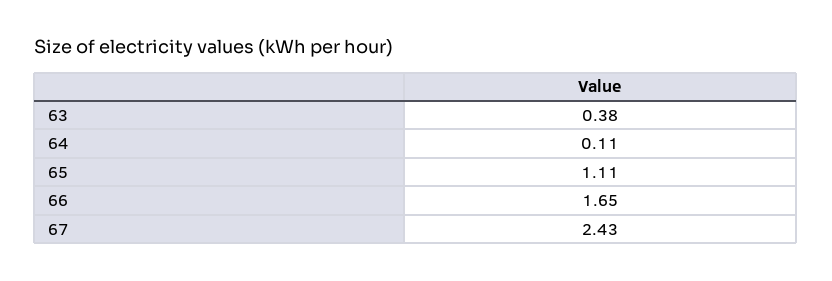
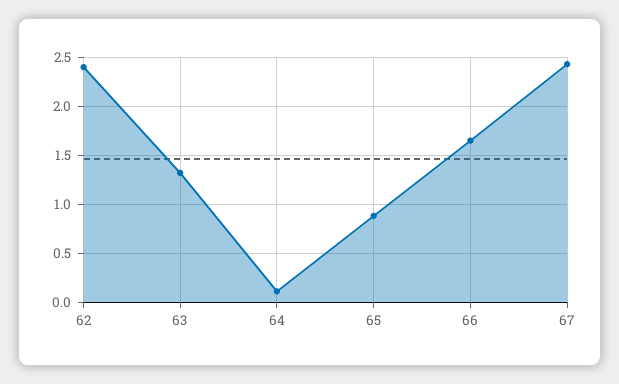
63: 0.38 -> 1.3
65: 1.11 -> 0.9
62: none -> 2.4

